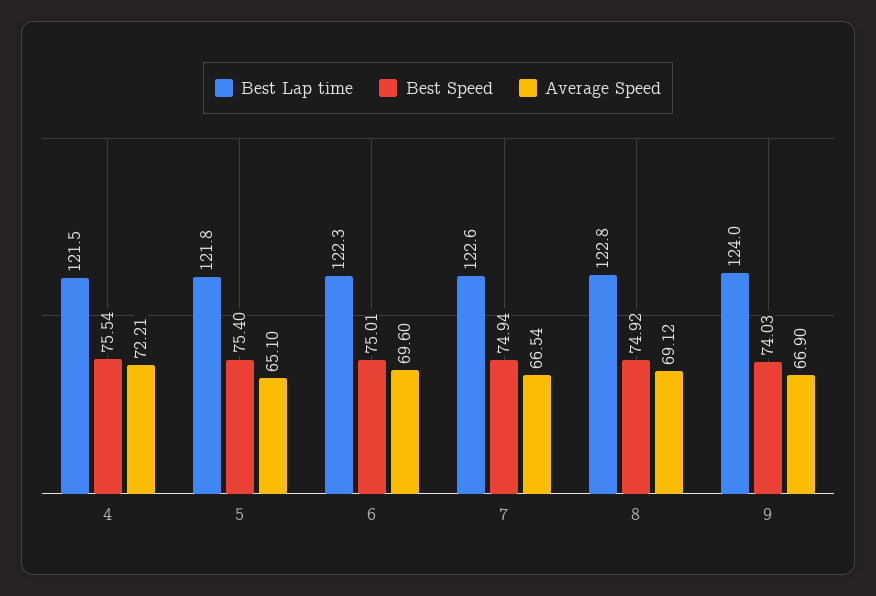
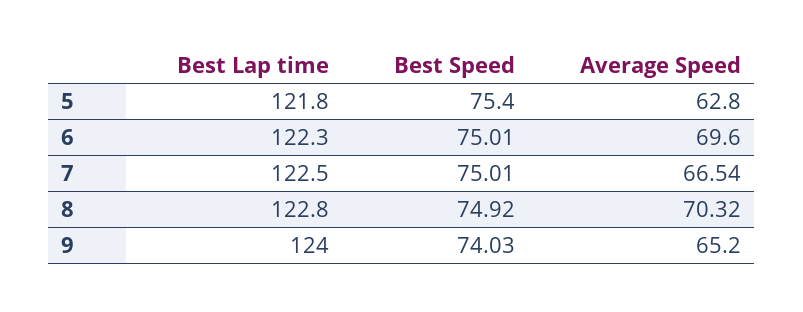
Best Lap time, 4: 121.5 -> none
Best Speed, 4: 75.54 -> none
Average Speed, 4: 72.21 -> none
Average Speed, 5: 65.1 -> 62.8
Best Lap time, 7: 122.6 -> 122.5
Best Speed, 7: 74.94 -> 75.01
Average Speed, 8: 69.12 -> 70.32
Average Speed, 9: 66.9 -> 65.2

